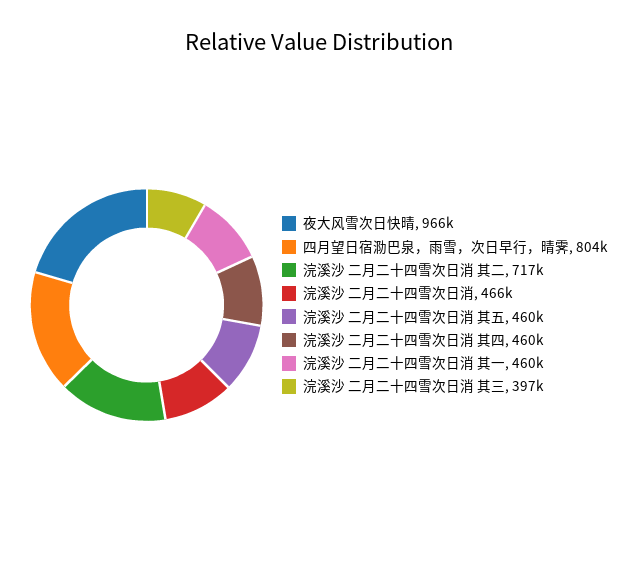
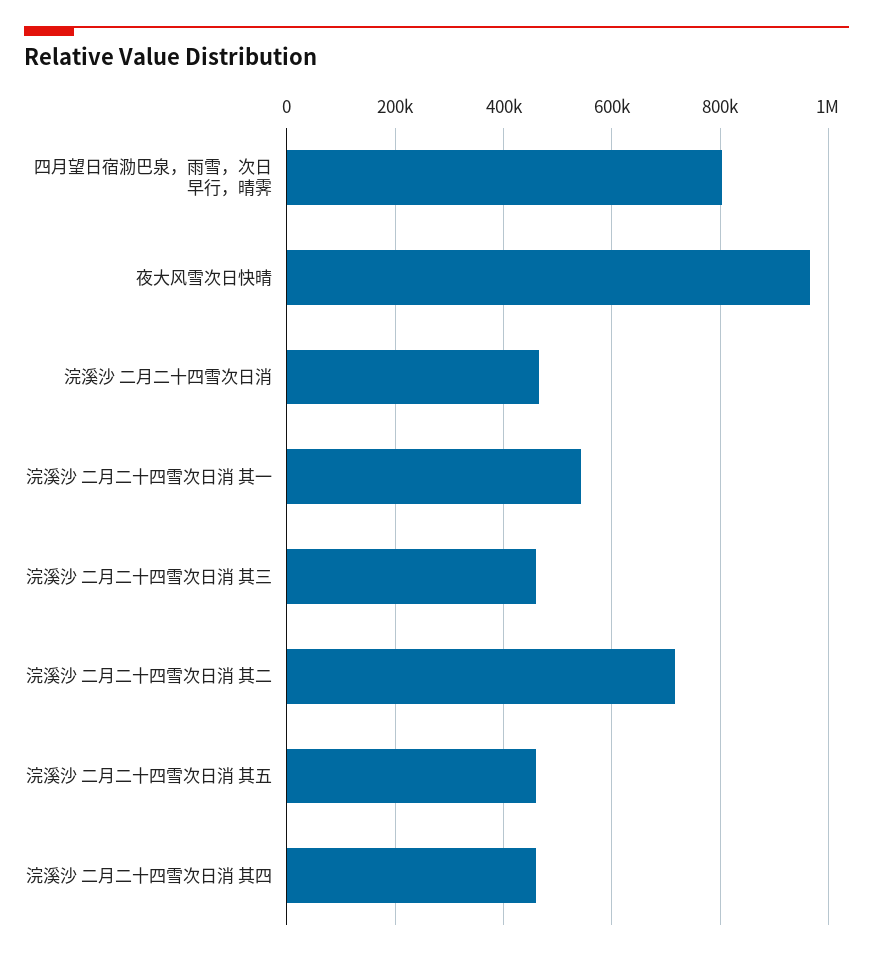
浣溪沙 二月二十四雪次日消 其一: 460000 -> 540000
浣溪沙 二月二十四雪次日消 其三: 397000 -> 460000

